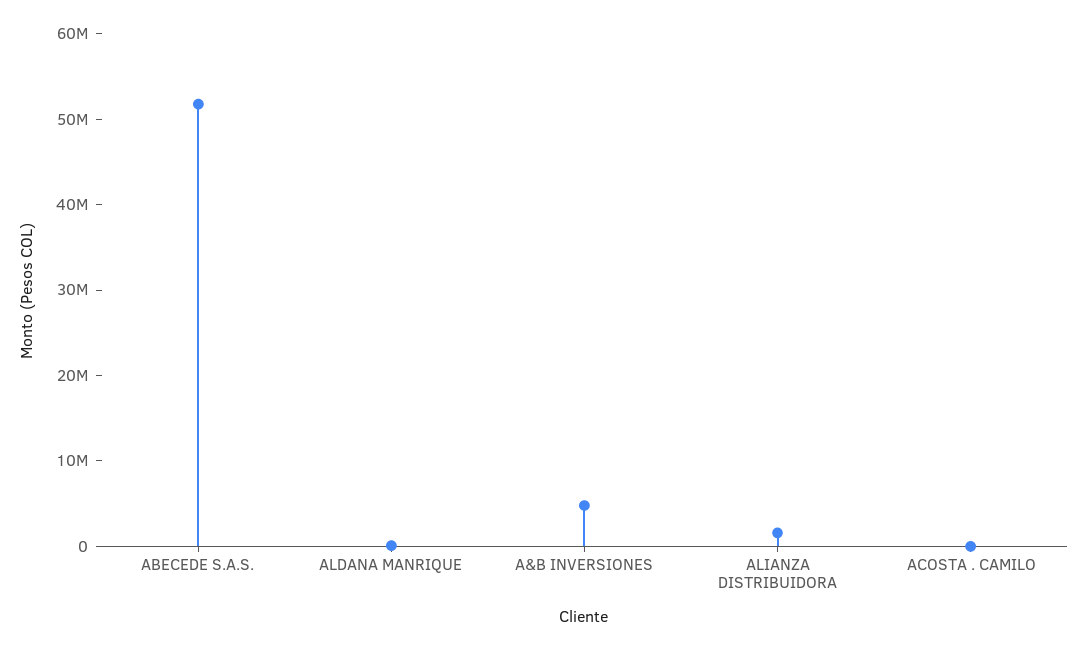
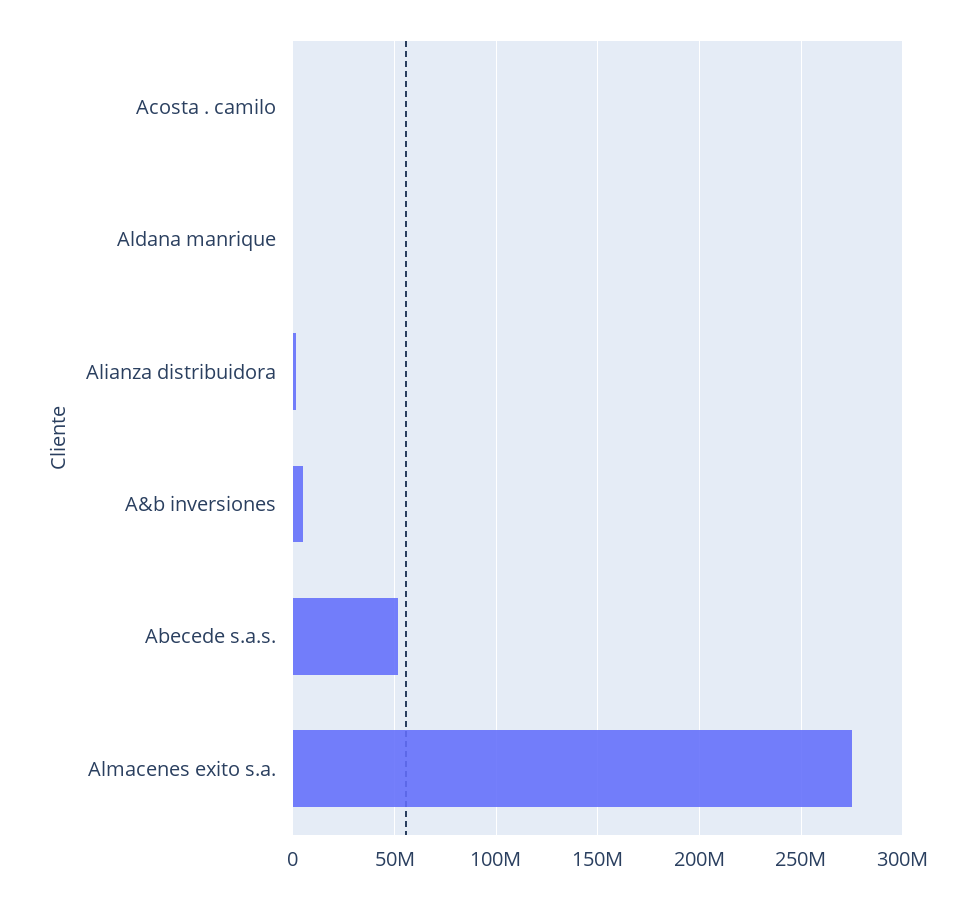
Almacenes exito s.a.: none -> 275000000

